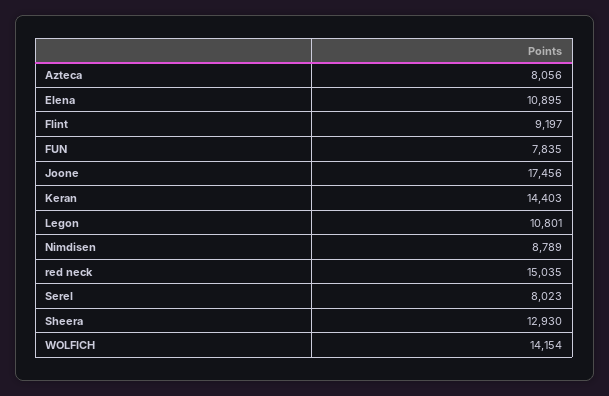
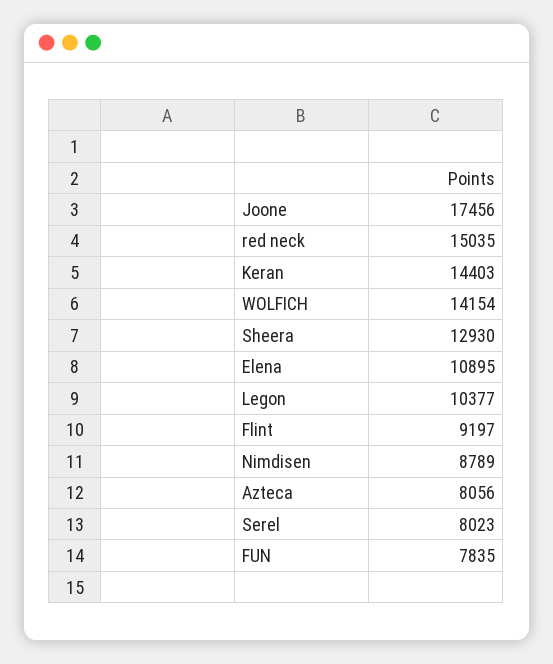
Legon: 10801 -> 10377

